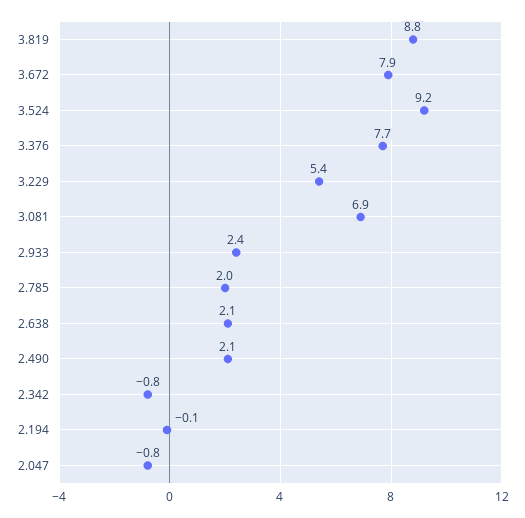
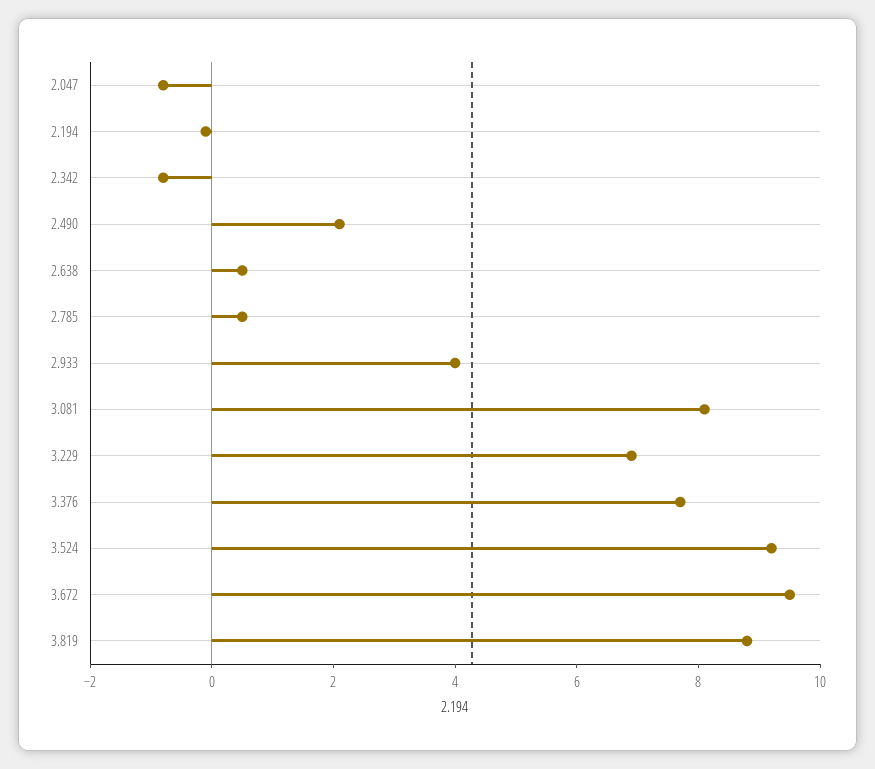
3.672: 7.9 -> 9.5
3.229: 5.4 -> 7
3.081: 6.9 -> 8
2.933: 2.4 -> 4
2.785: 2 -> 0.5
2.638: 2.1 -> 0.5

